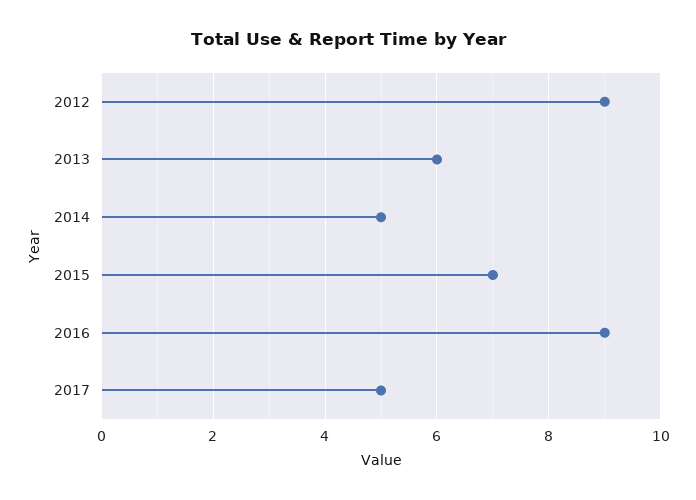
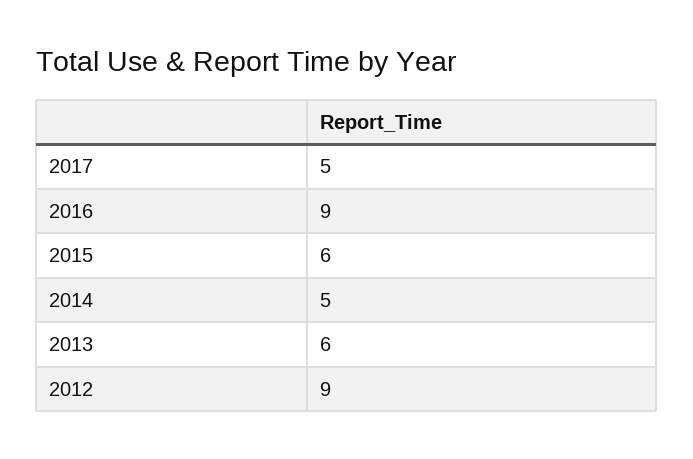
2015: 7 -> 6

